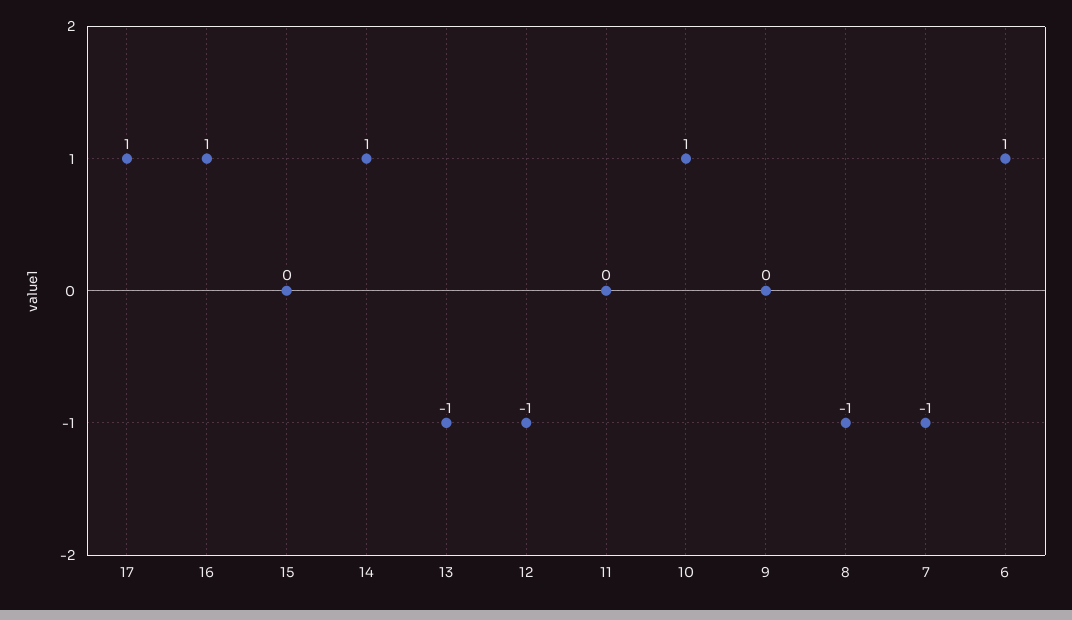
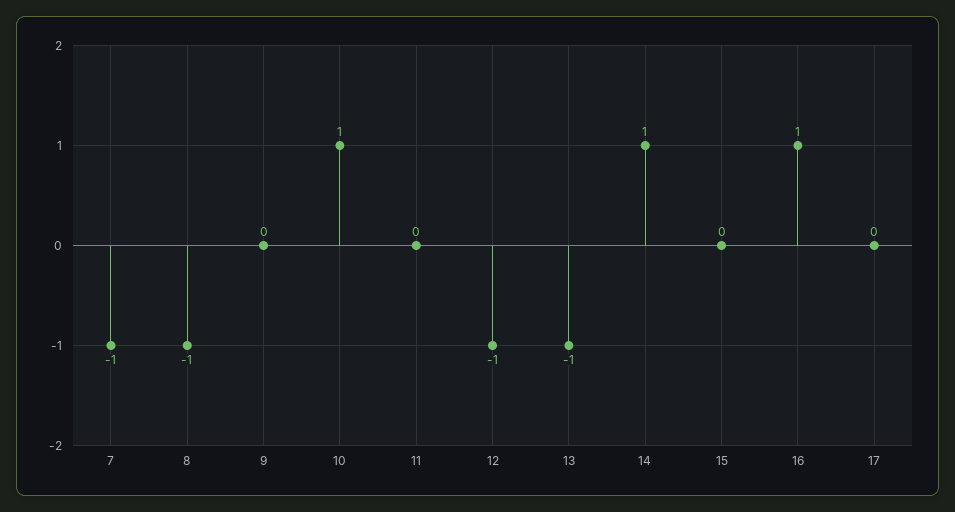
17: 1 -> 0
6: 1 -> none

